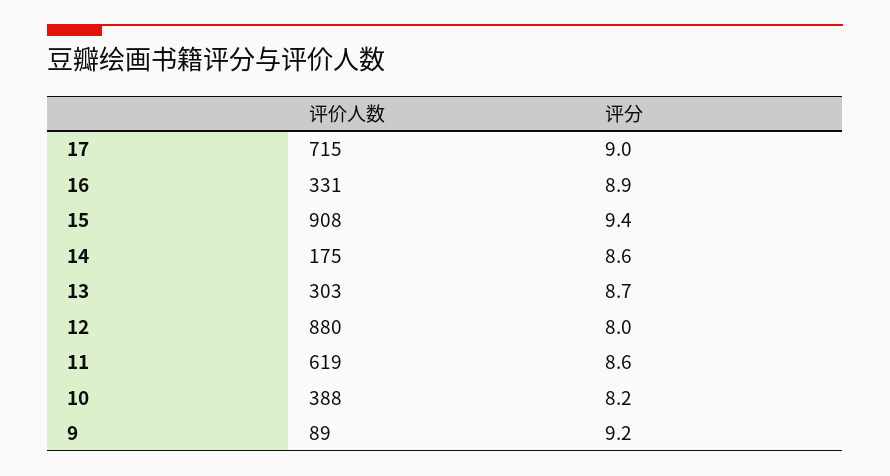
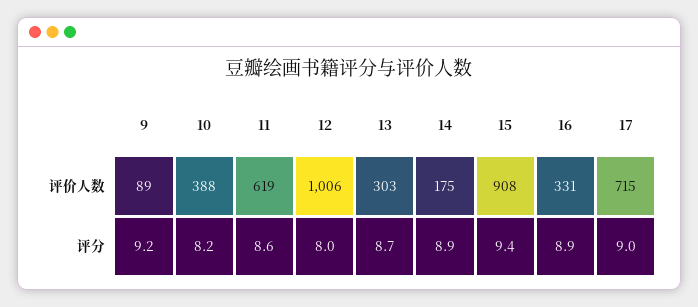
评分, 14: 8.6 -> 8.9
评价人数, 12: 880 -> 1006

